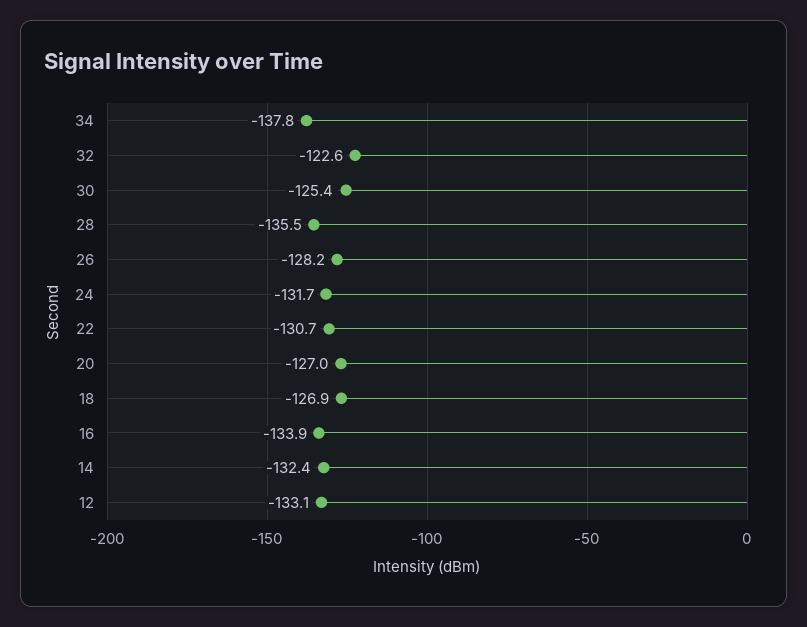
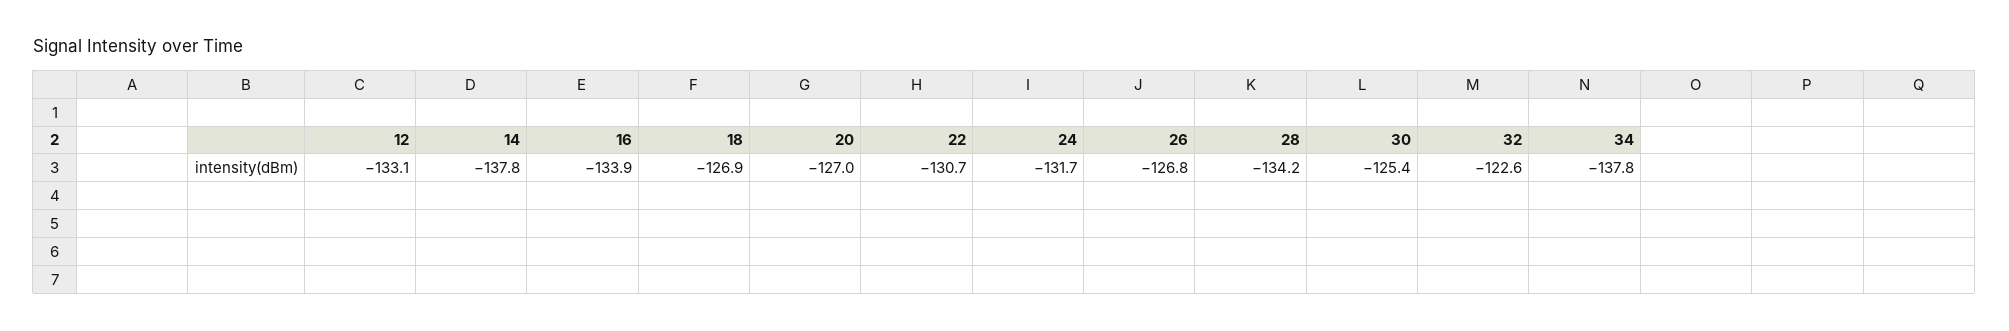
28: -135.5 -> -134.2
26: -128.2 -> -126.8
14: -132.4 -> -137.8

